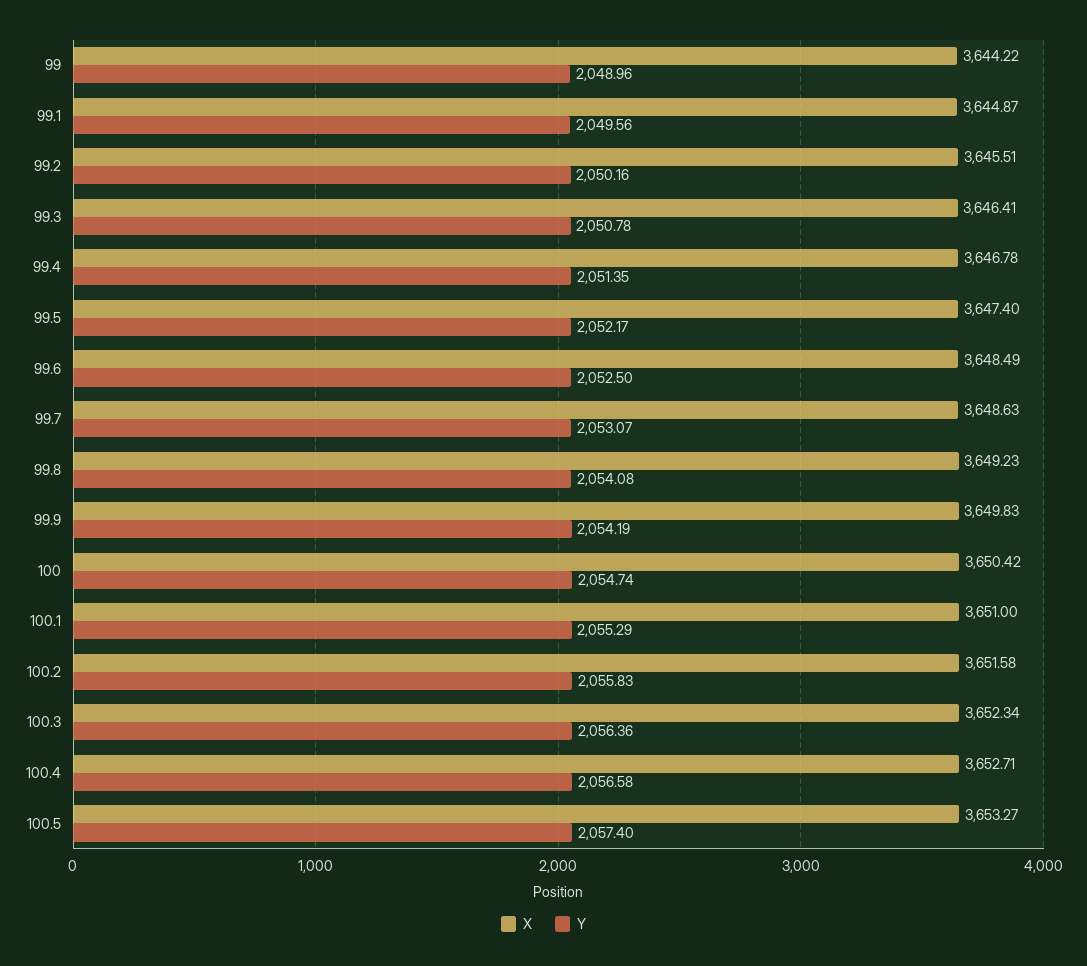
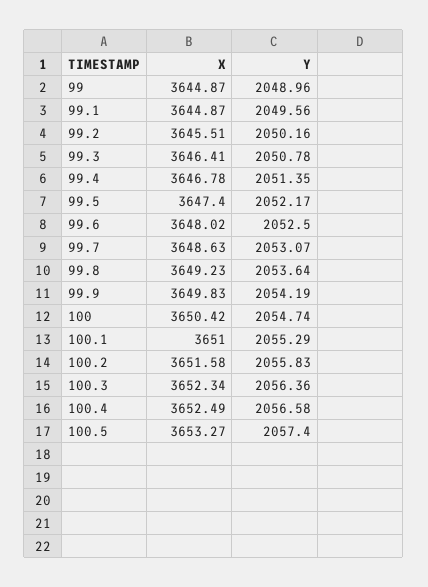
X, 99: 3644.22 -> 3644.87
X, 99.6: 3648.49 -> 3648.02
Y, 99.8: 2054.08 -> 2053.64
X, 100.4: 3652.71 -> 3652.49

